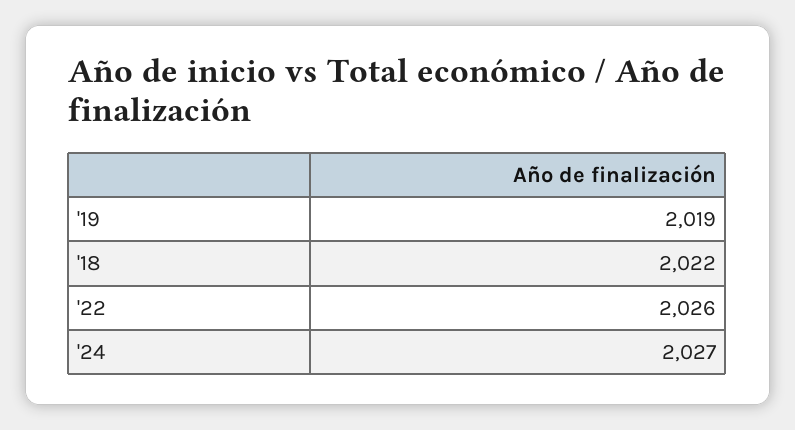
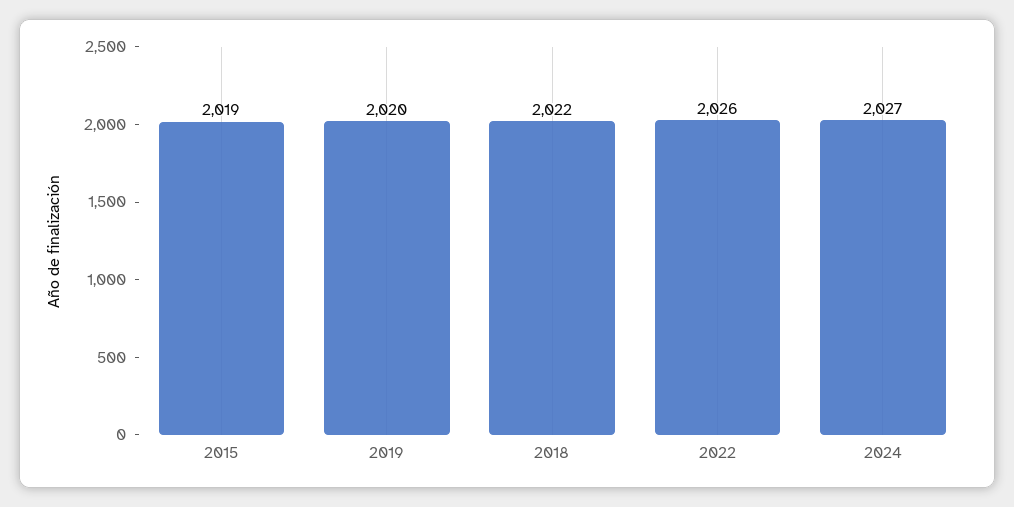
'19: 2019 -> 2020
2015: none -> 2019

